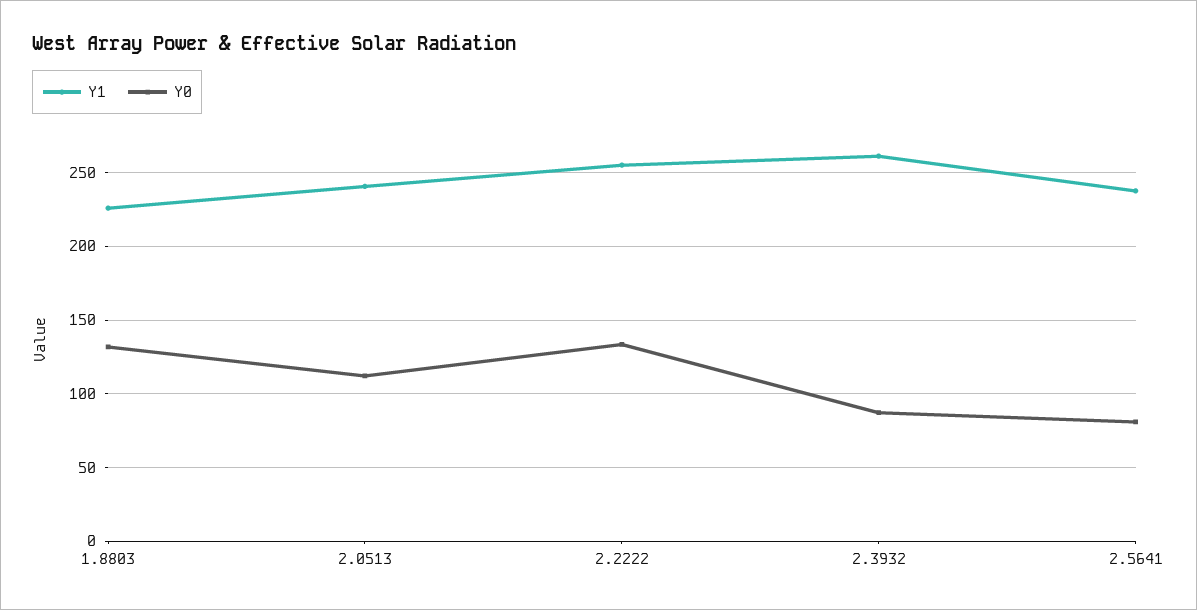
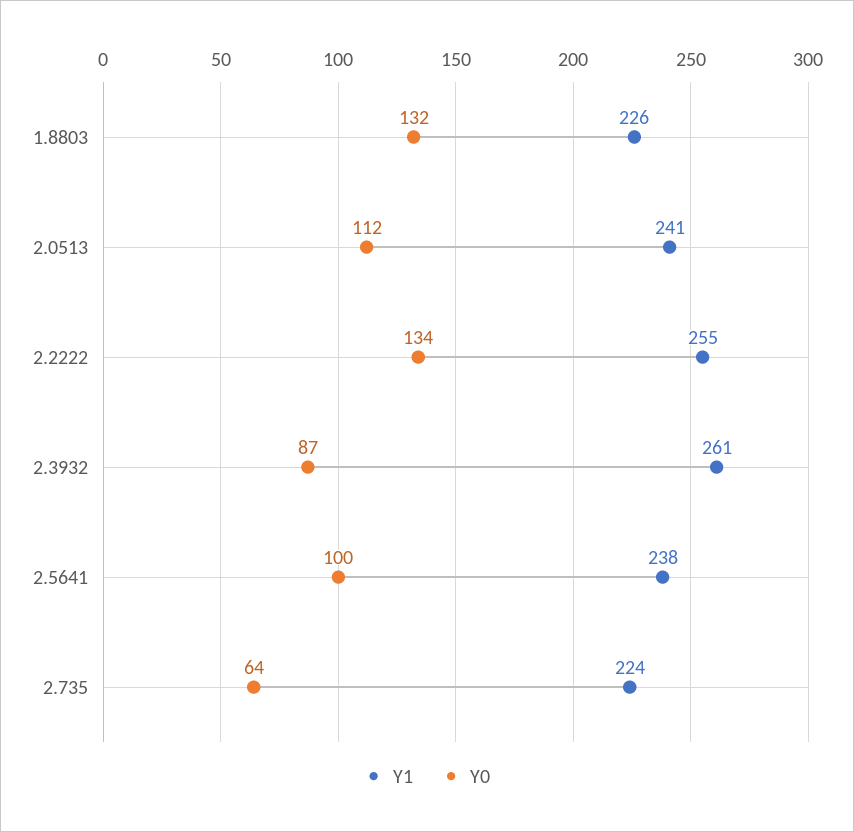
Y0, 2.5641: 80 -> 100
Y1, 2.735: none -> 224
Y0, 2.735: none -> 64

